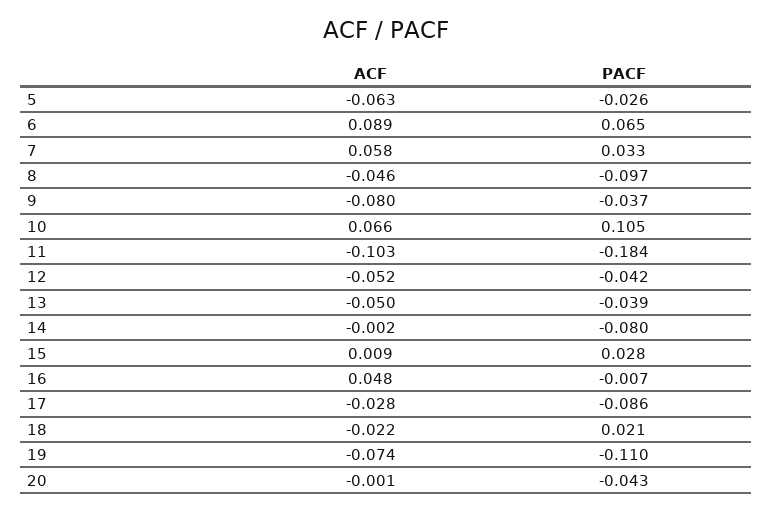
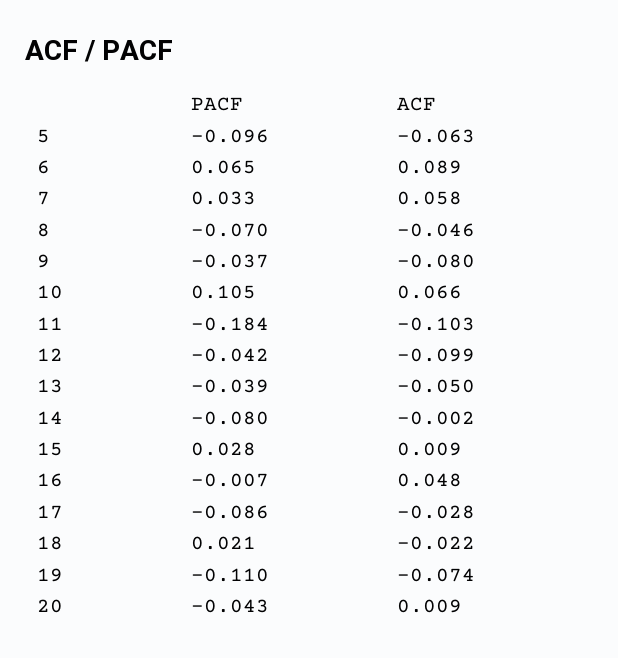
PACF, 5: -0.026 -> -0.096
PACF, 8: -0.097 -> -0.07
ACF, 12: -0.052 -> -0.099
ACF, 20: -0.001 -> 0.009

